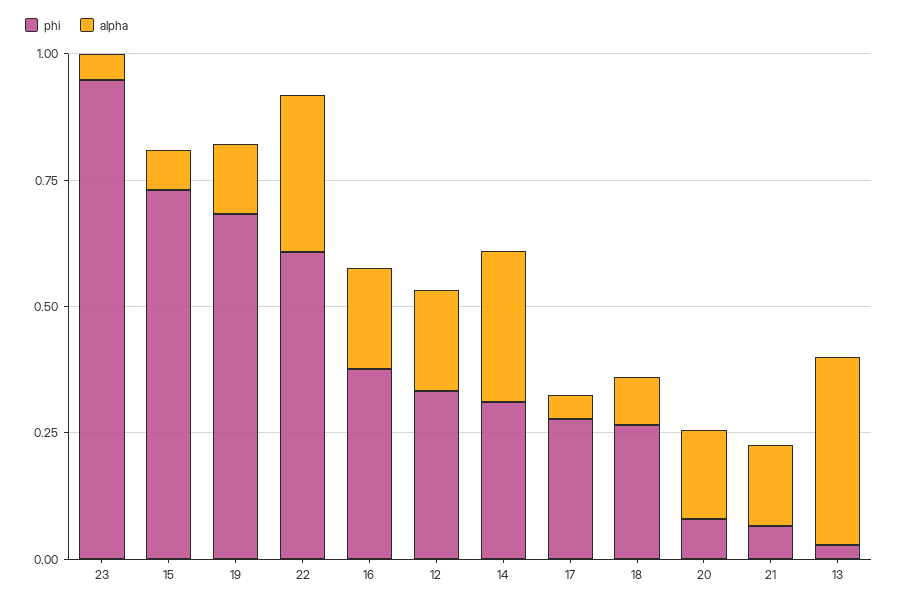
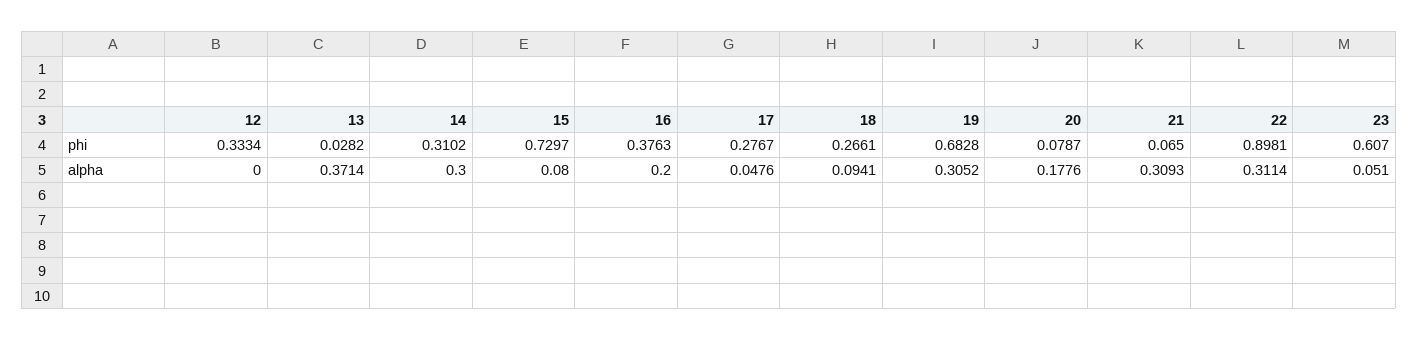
phi, 23: 0.95 -> 0.607
alpha, 19: 0.15 -> 0.3052
phi, 22: 0.6 -> 0.8981
alpha, 12: 0.2 -> 0
alpha, 21: 0.15 -> 0.3093

